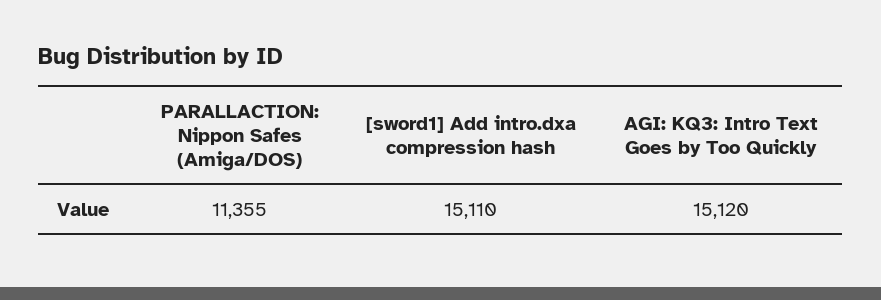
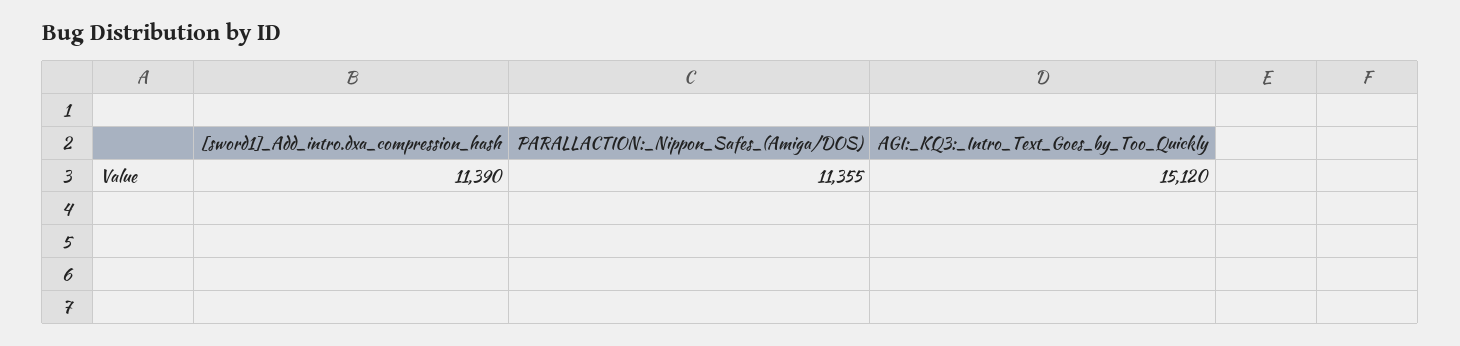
[sword1] Add intro.dxa compression hash: 15110 -> 11390

